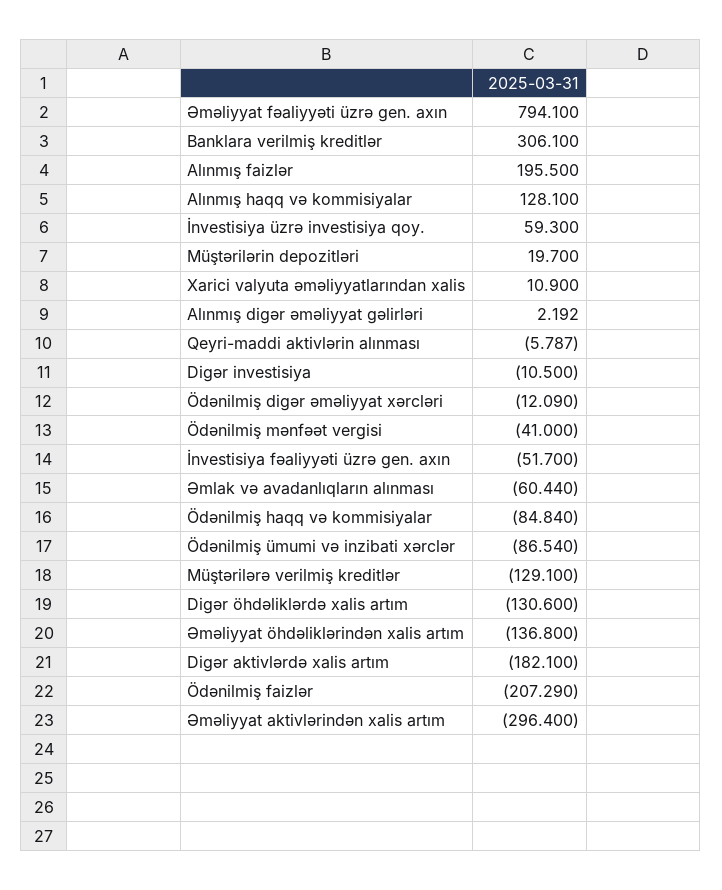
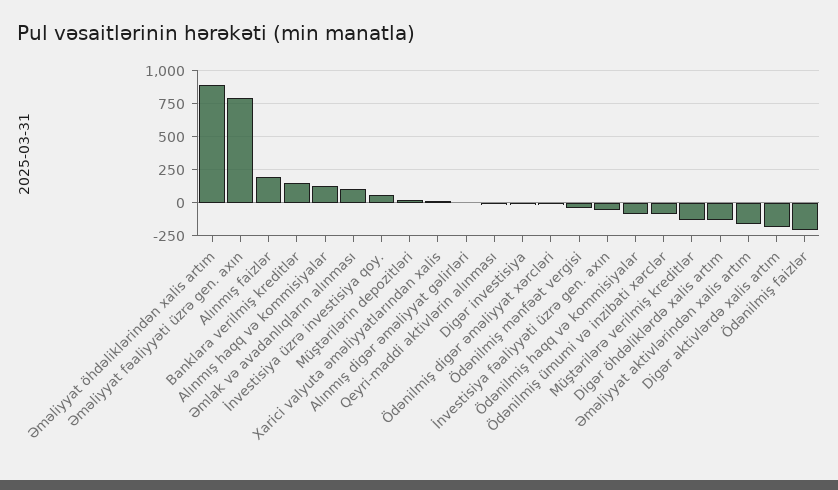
Banklara verilmiş kreditlər: 306.1 -> 150
Əmlak və avadanlıqların alınması: -60.44 -> 100
Əməliyyat öhdəliklərindən xalis artım: -136.8 -> 900
Əməliyyat aktivlərindən xalis artım: -296.4 -> -150

